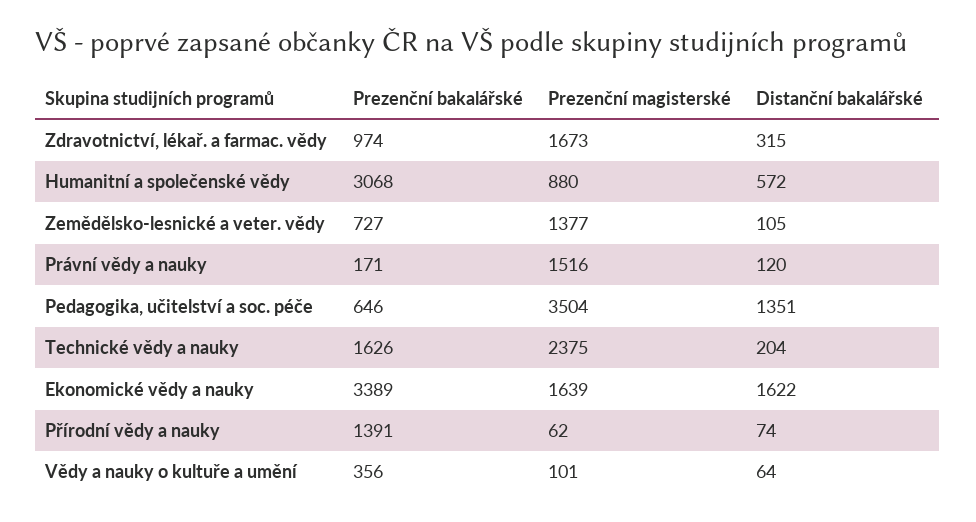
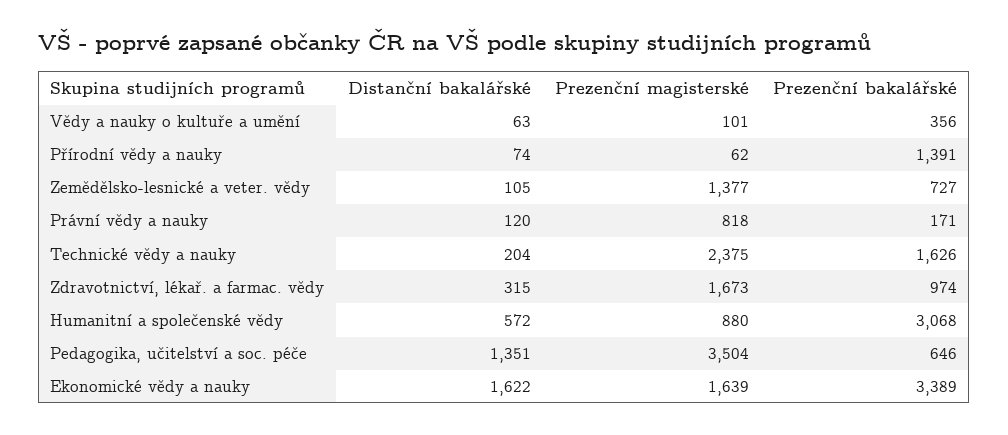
Prezenční magisterské, Právní vědy a nauky: 1516 -> 818
Distanční bakalářské, Vědy a nauky o kultuře a umění: 64 -> 63

